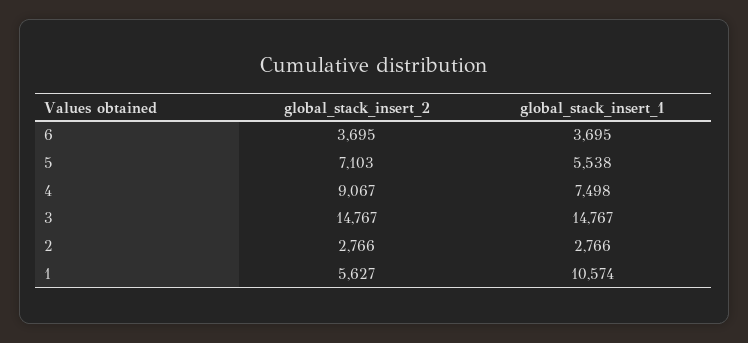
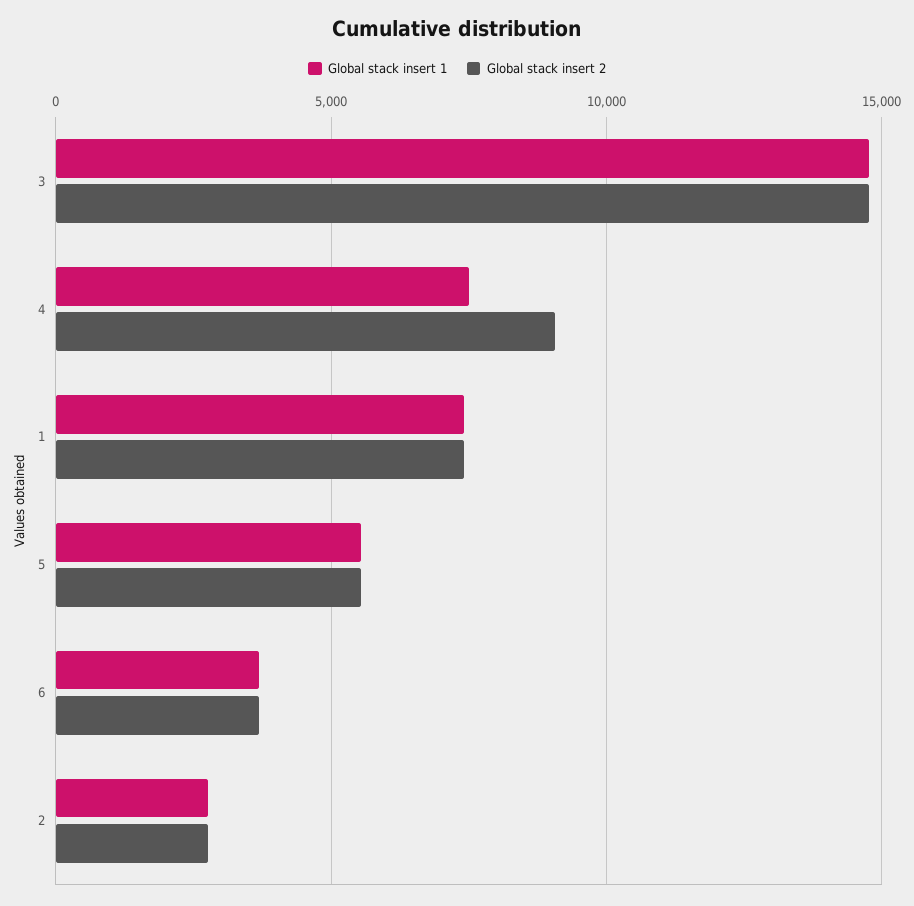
global_stack_insert_2, 5: 7103 -> 5500
global_stack_insert_2, 1: 5627 -> 7500
global_stack_insert_1, 1: 10574 -> 7500

